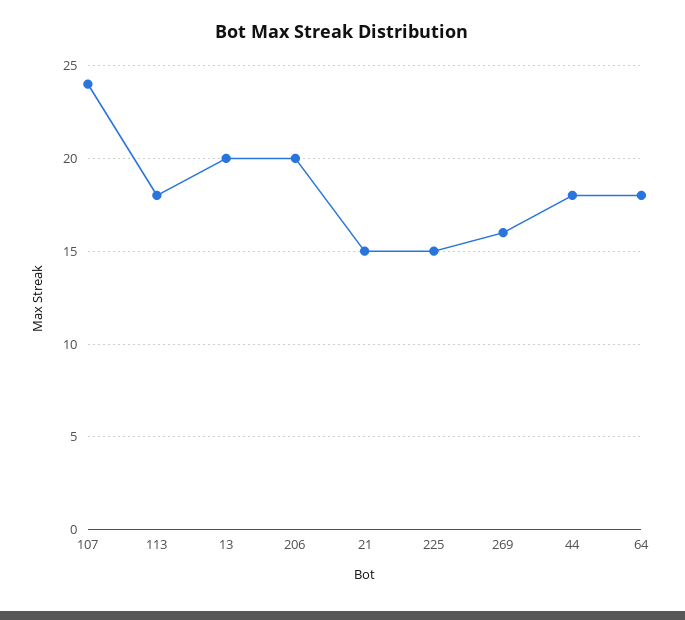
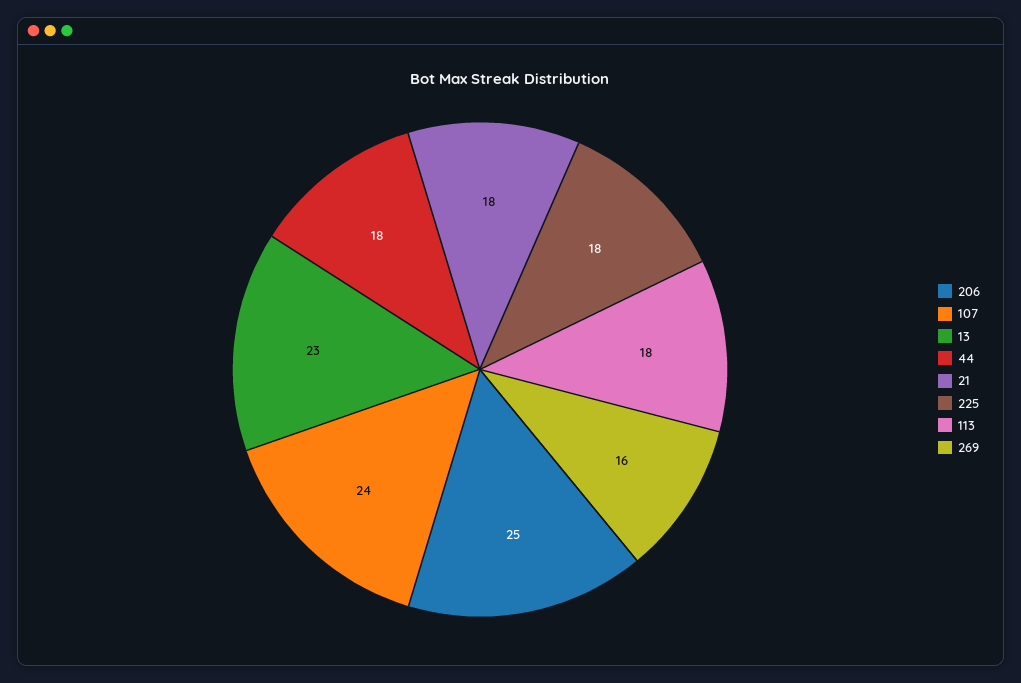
13: 20 -> 23
206: 20 -> 25
21: 15 -> 18
225: 15 -> 18
64: 18 -> none

